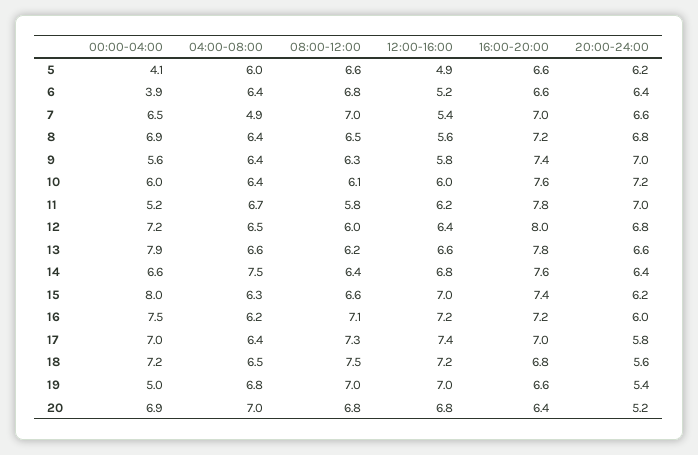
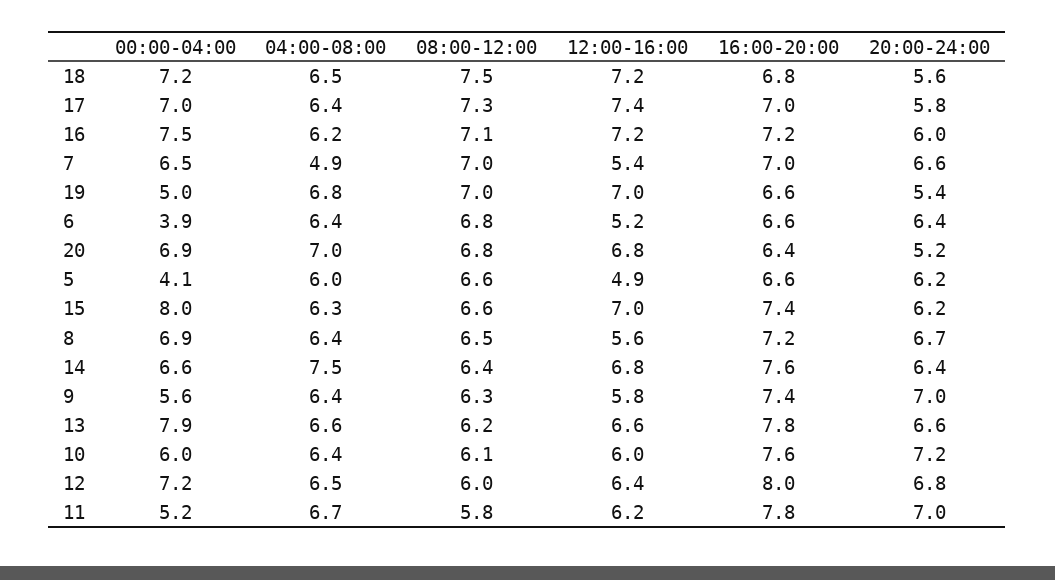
20:00-24:00, 8: 6.8 -> 6.7

